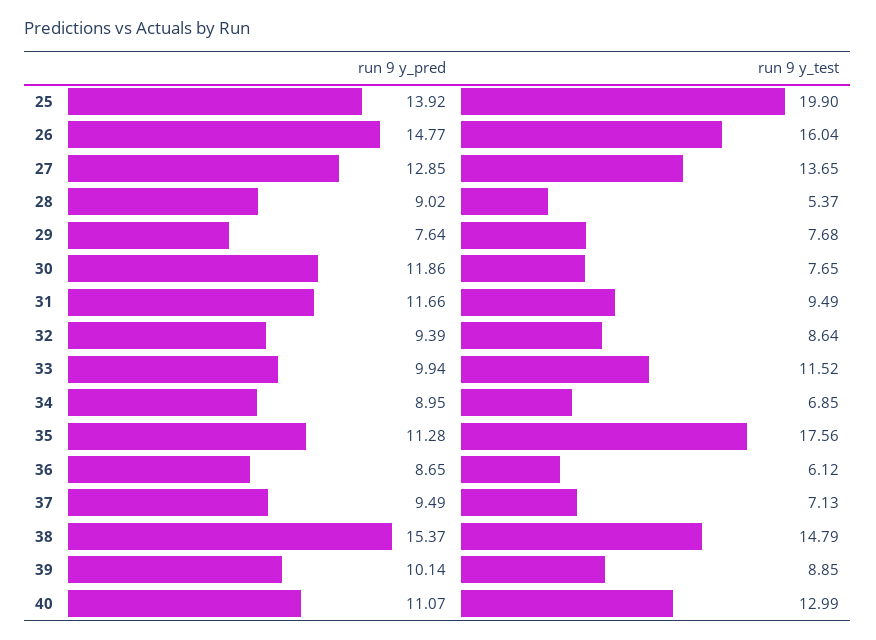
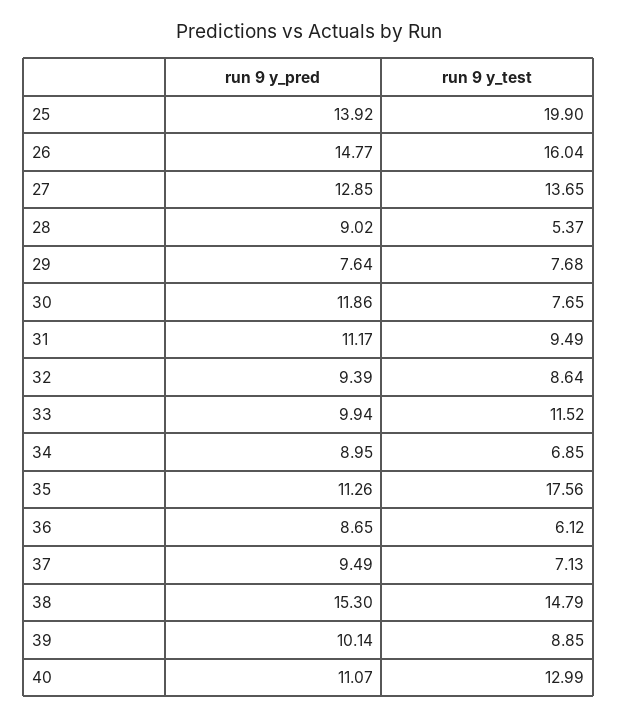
run 9 y_pred, 31: 11.66 -> 11.17
run 9 y_pred, 35: 11.28 -> 11.26
run 9 y_pred, 38: 15.37 -> 15.3

